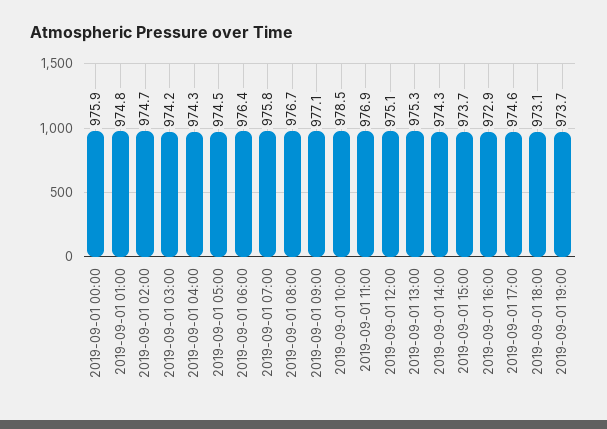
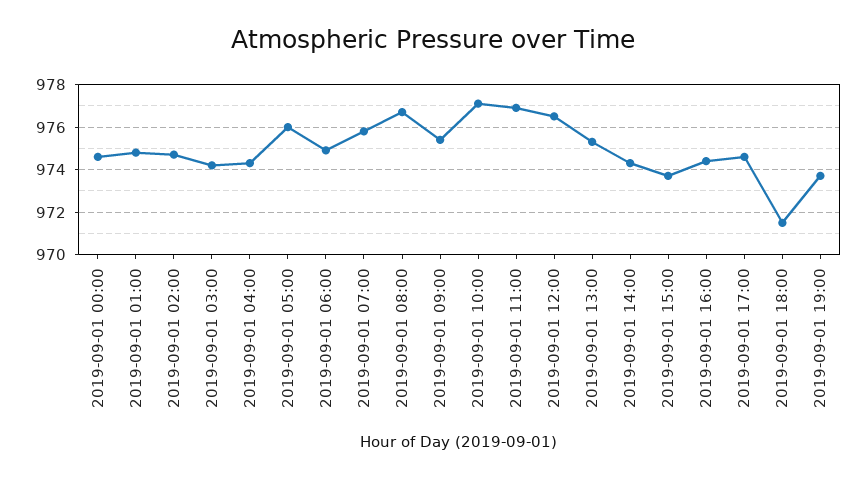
2019-09-01 00:00: 975.9 -> 974.5
2019-09-01 05:00: 974.5 -> 976
2019-09-01 06:00: 976.4 -> 975
2019-09-01 09:00: 977.1 -> 975.5
2019-09-01 10:00: 978.5 -> 977
2019-09-01 12:00: 975.1 -> 976.5
2019-09-01 16:00: 972.9 -> 974.5
2019-09-01 18:00: 973.1 -> 971.5

